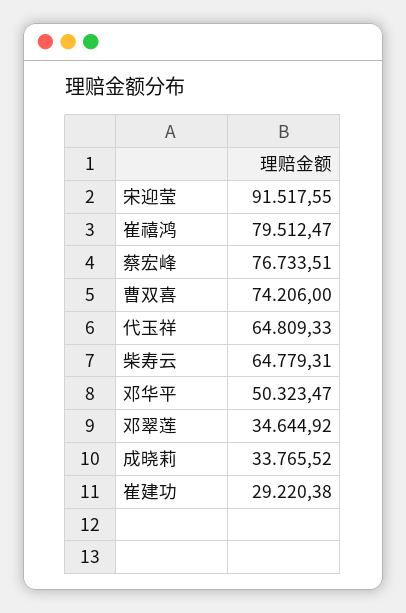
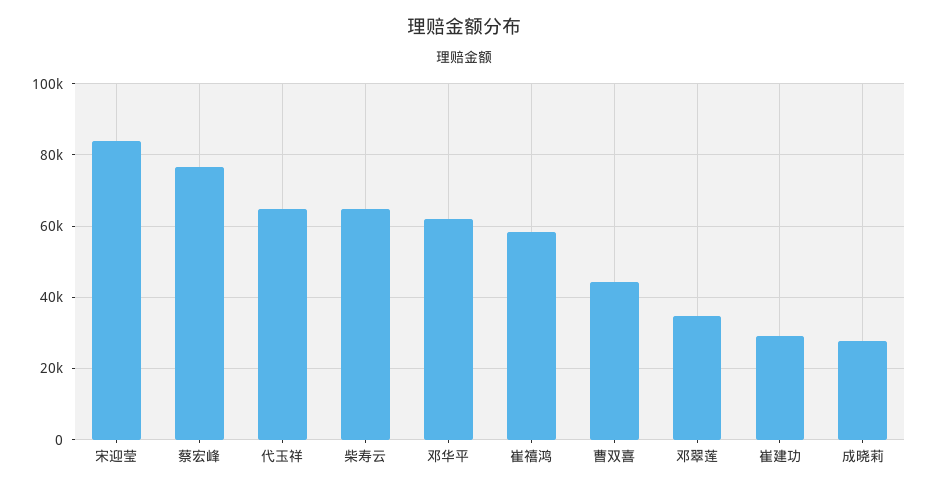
宋迎莹: 91517.55 -> 84000
崔禧鸿: 79512.47 -> 58000
曹双喜: 74206 -> 44000
邓华平: 50323.47 -> 62000
成晓莉: 33765.52 -> 28000

